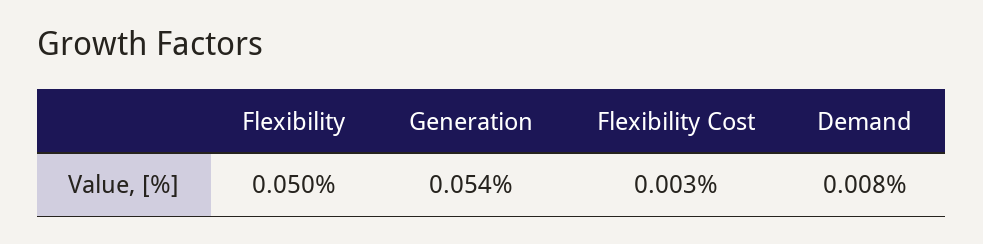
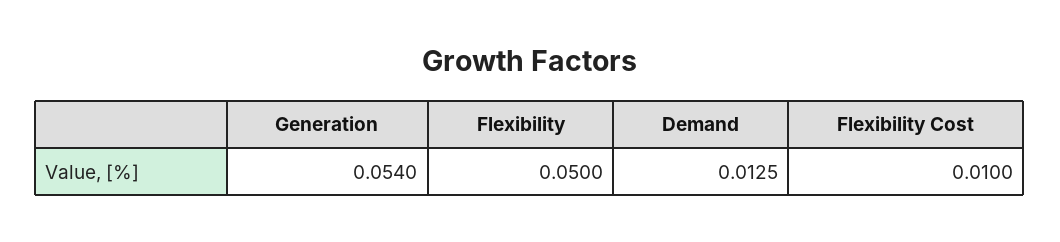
Flexibility Cost: 0.003 -> 0.01
Demand: 0.008 -> 0.0125

